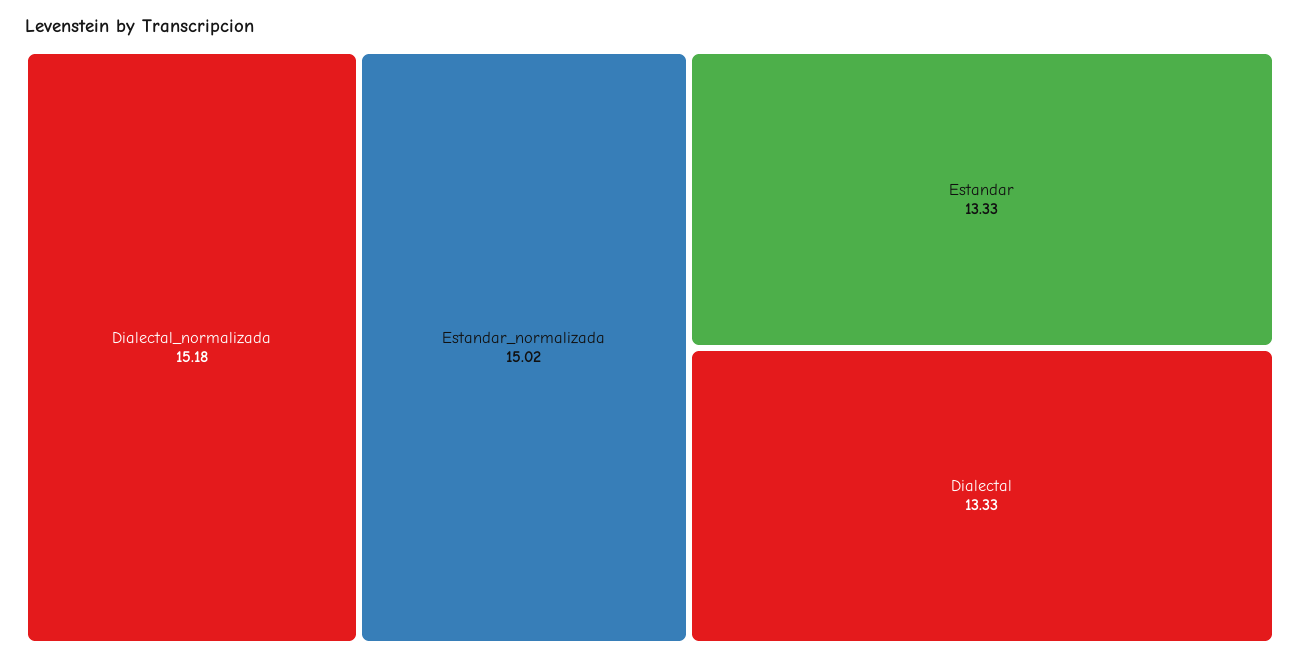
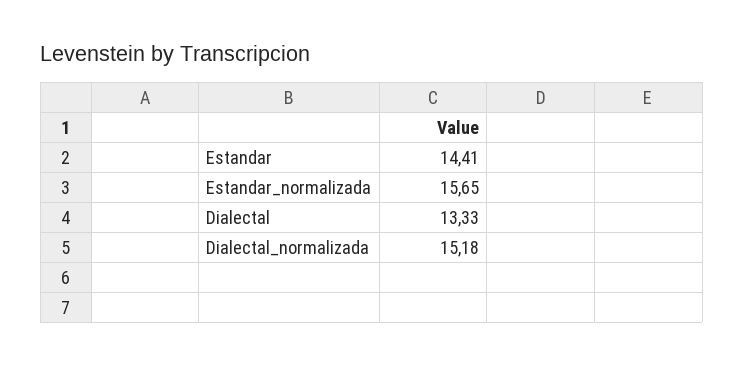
Estandar_normalizada: 15.02 -> 15.65
Estandar: 13.33 -> 14.41

